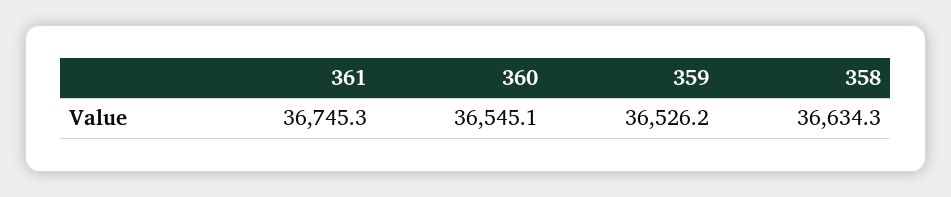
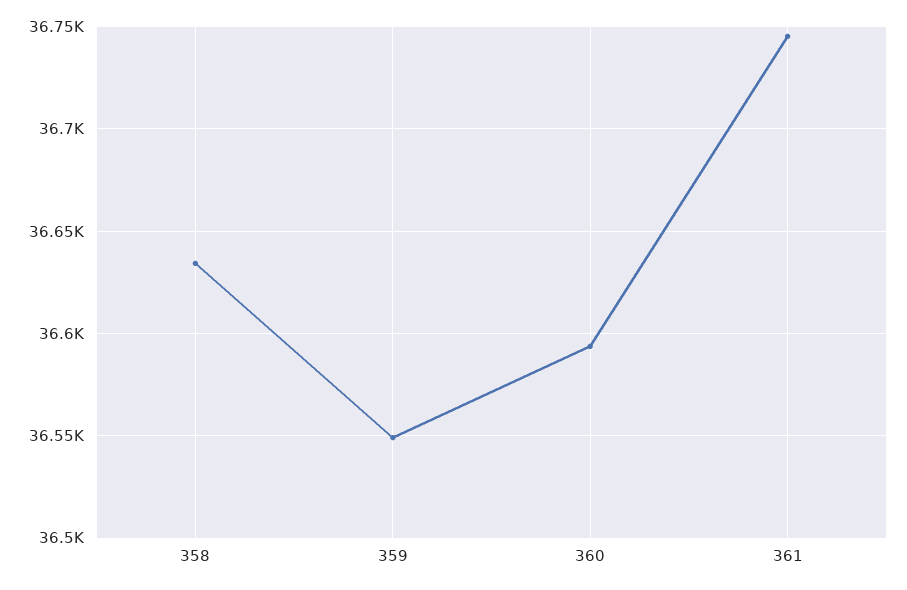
360: 36545.1 -> 36595
359: 36526.2 -> 36550

